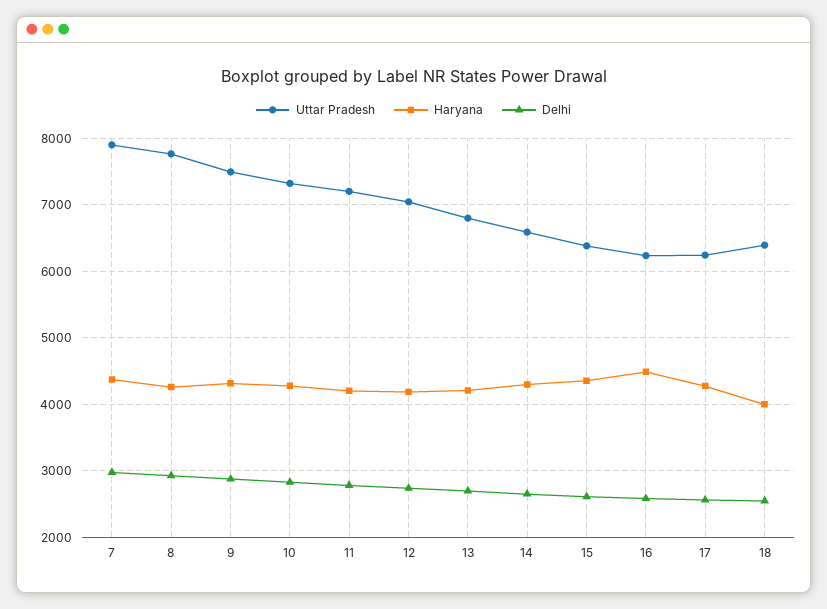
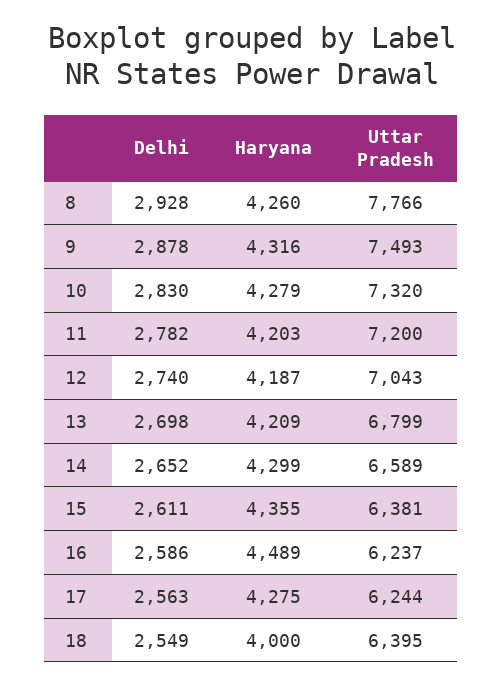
Uttar Pradesh, 7: 7900 -> none
Haryana, 7: 4400 -> none
Delhi, 7: 3000 -> none

